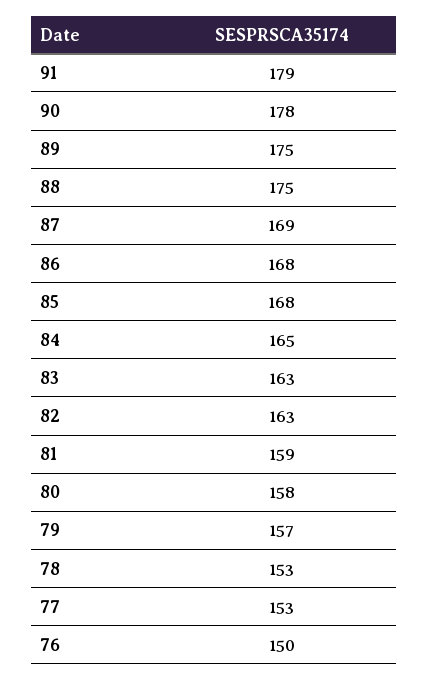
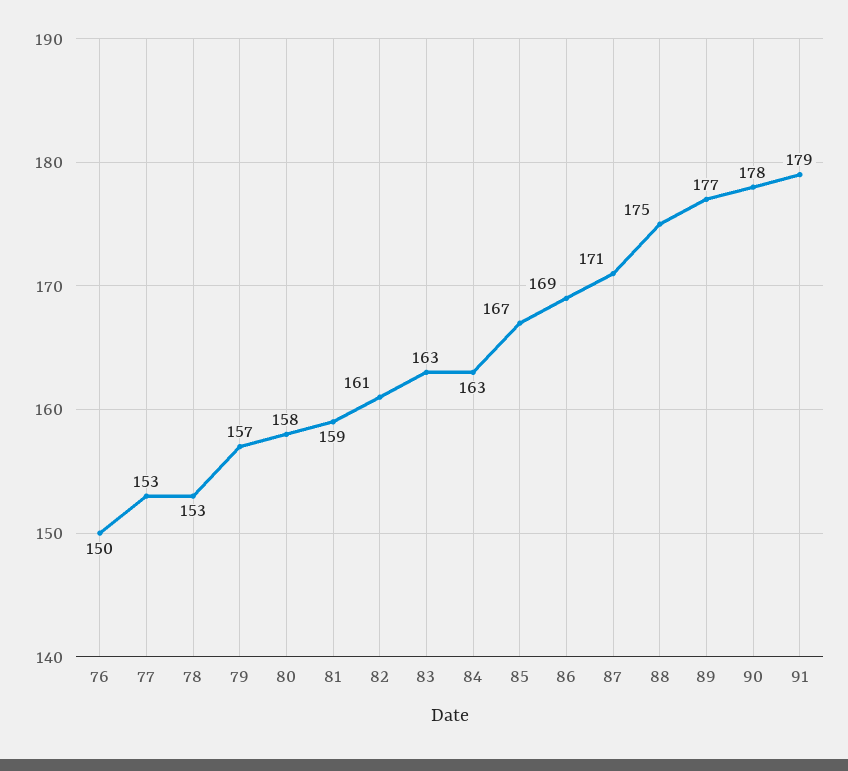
89: 175 -> 177
87: 169 -> 171
86: 168 -> 169
85: 168 -> 167
84: 165 -> 163
82: 163 -> 161

